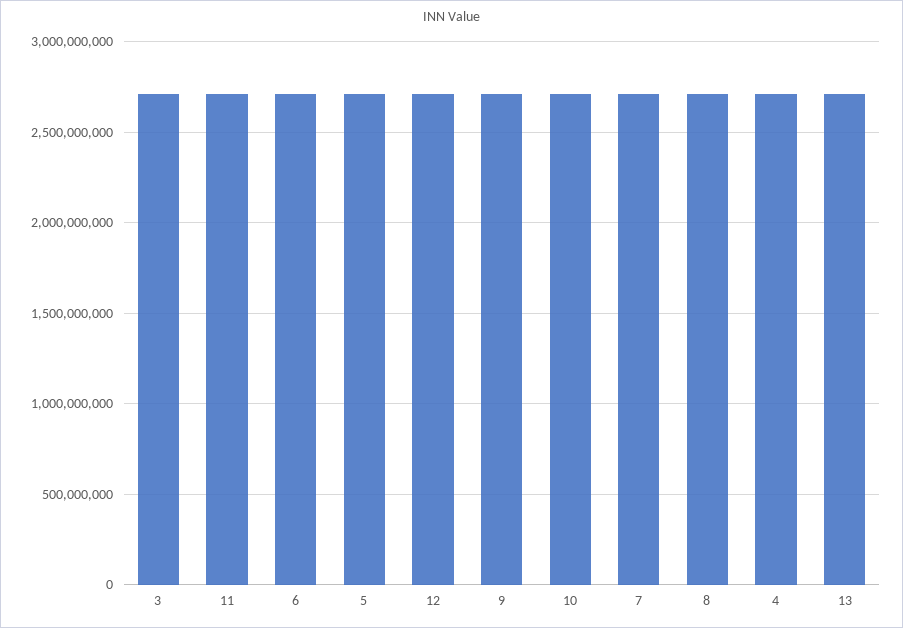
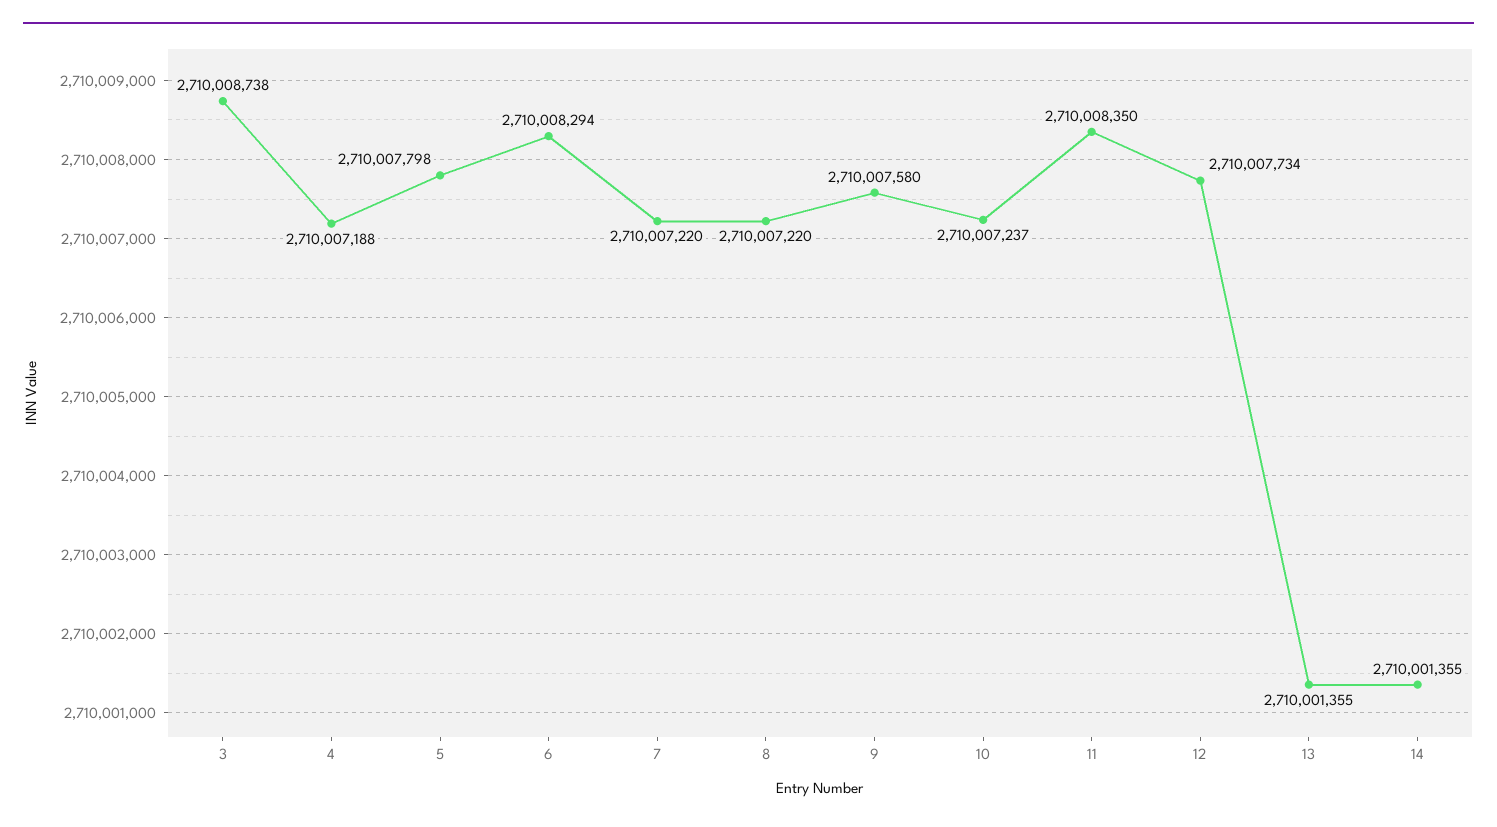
14: none -> 2710001355

